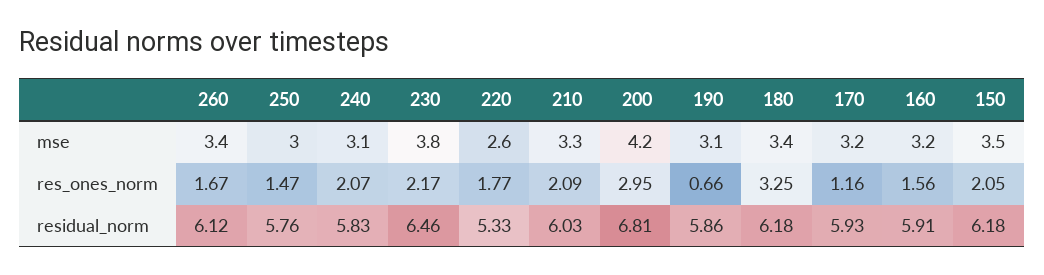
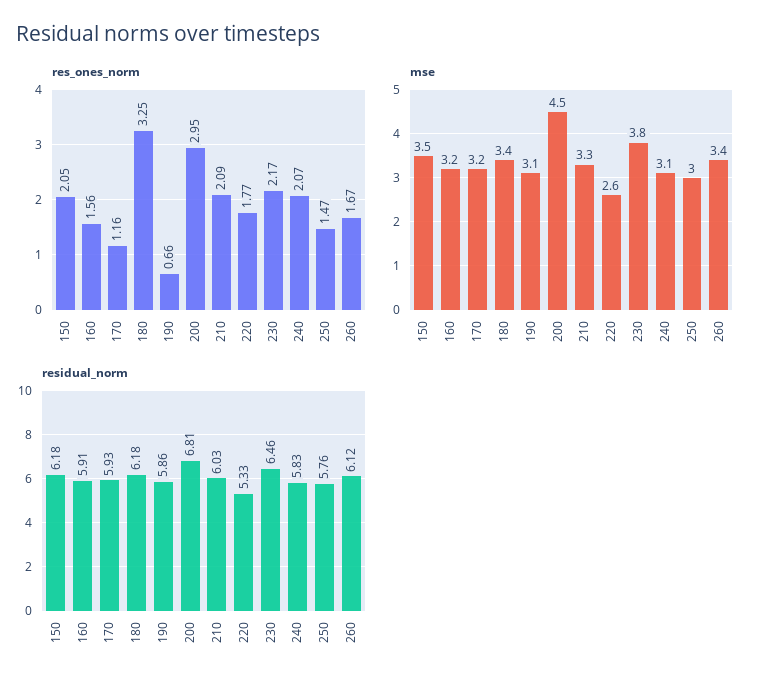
mse, 200: 4.2 -> 4.5

